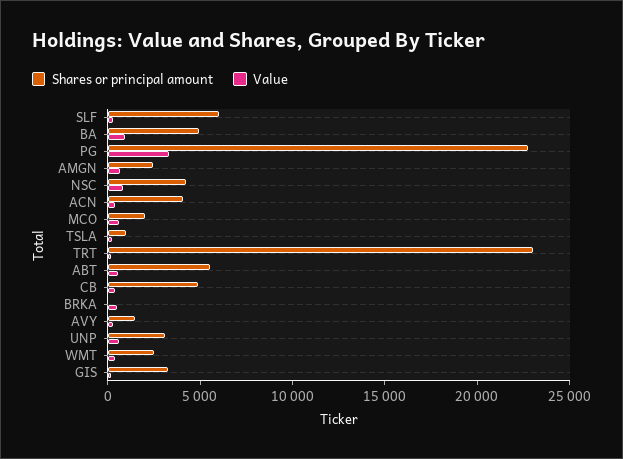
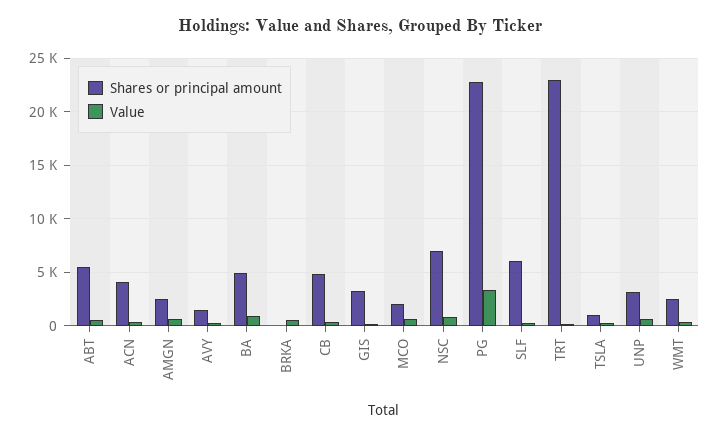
Shares or principal amount, NSC: 4000 -> 7000

